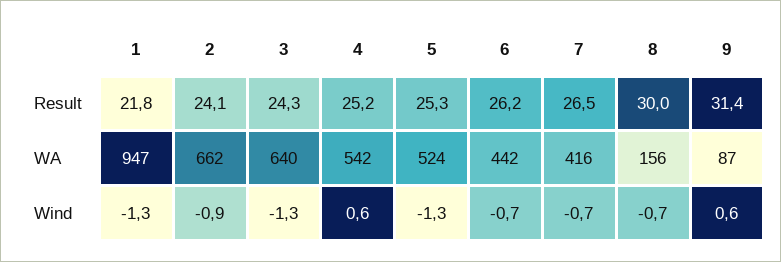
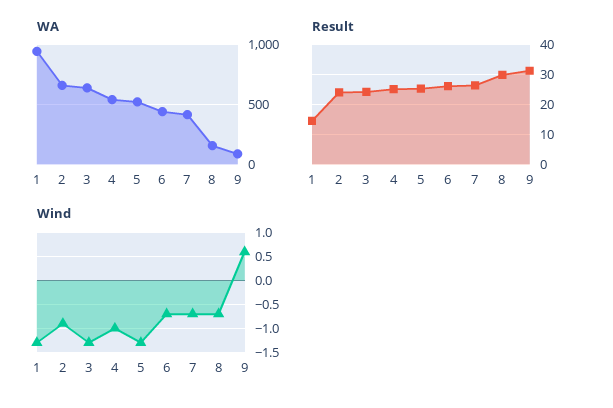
Result, 1: 21.8 -> 15
Wind, 4: 0.6 -> -1

